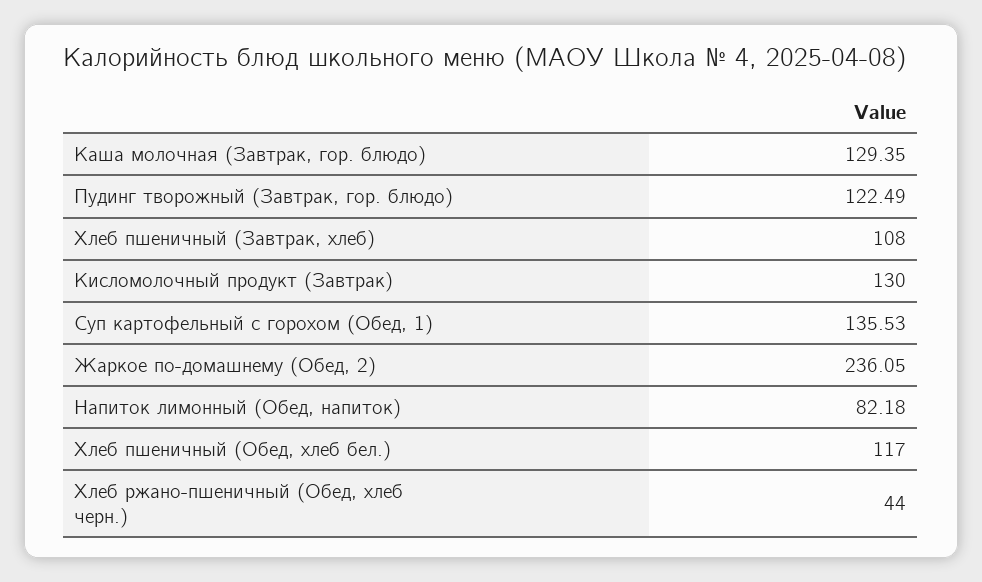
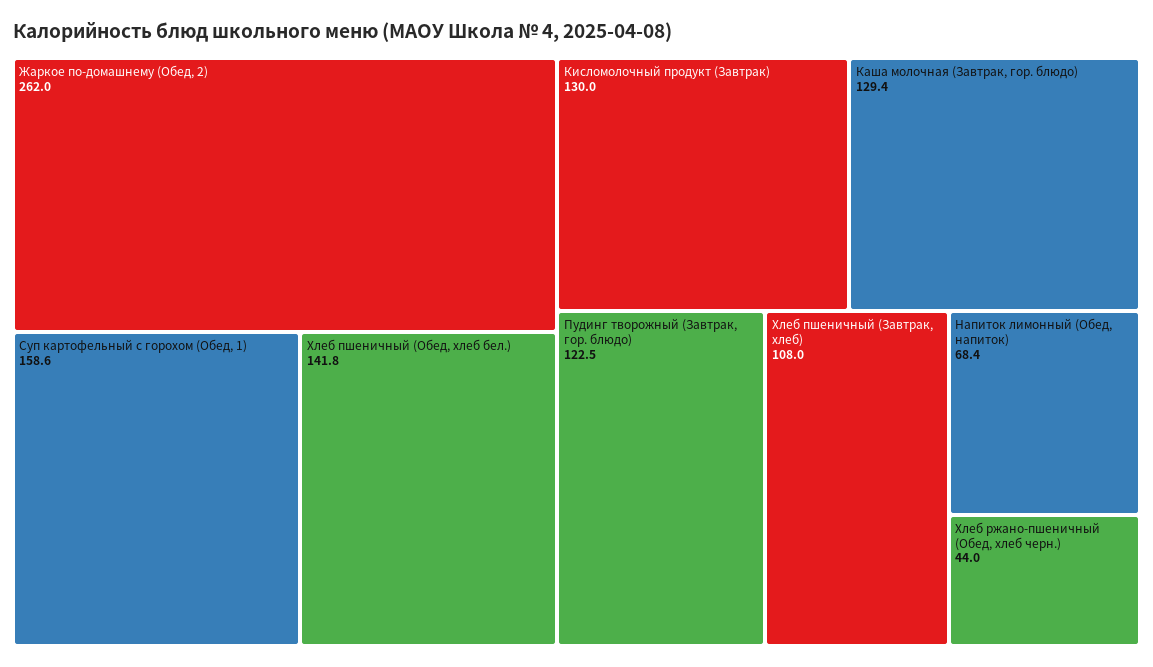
Суп картофельный с горохом (Обед, 1): 135.53 -> 158.6
Жаркое по-домашнему (Обед, 2): 236.05 -> 262
Напиток лимонный (Обед, напиток): 82.18 -> 68.4
Хлеб пшеничный (Обед, хлеб бел.): 117 -> 141.8

